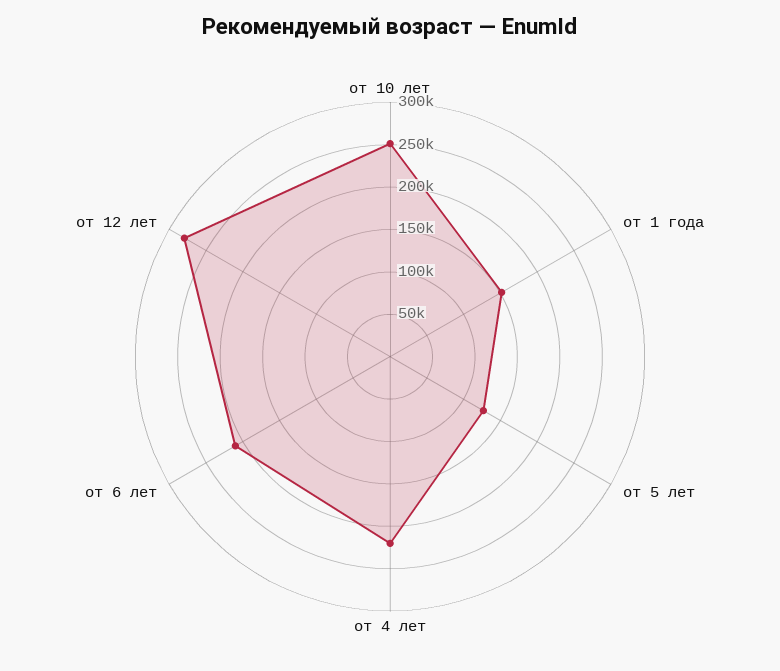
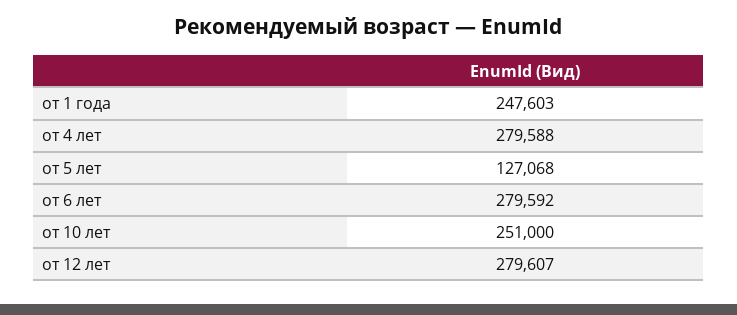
от 1 года: 150000 -> 247603
от 4 лет: 220000 -> 279588
от 6 лет: 210000 -> 279592

